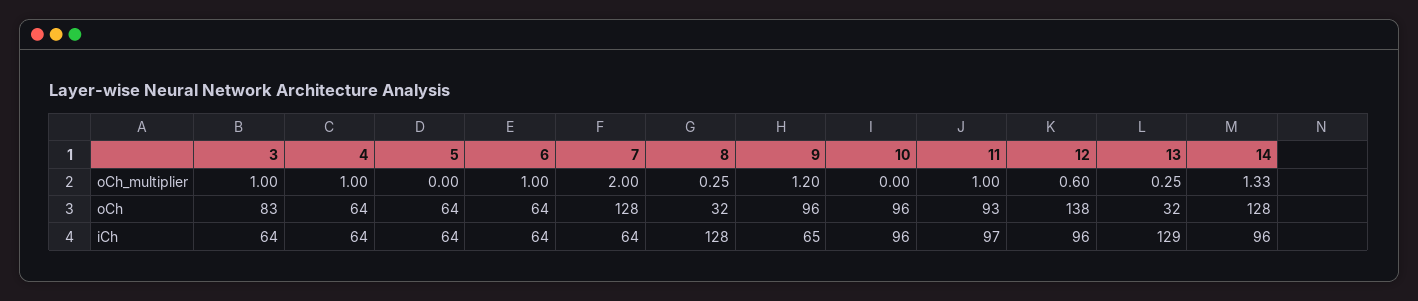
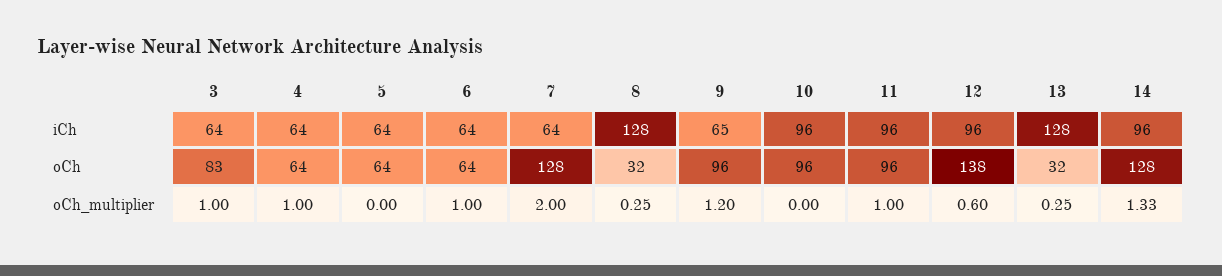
11, oCh: 93 -> 96
11, iCh: 97 -> 96
13, iCh: 129 -> 128

